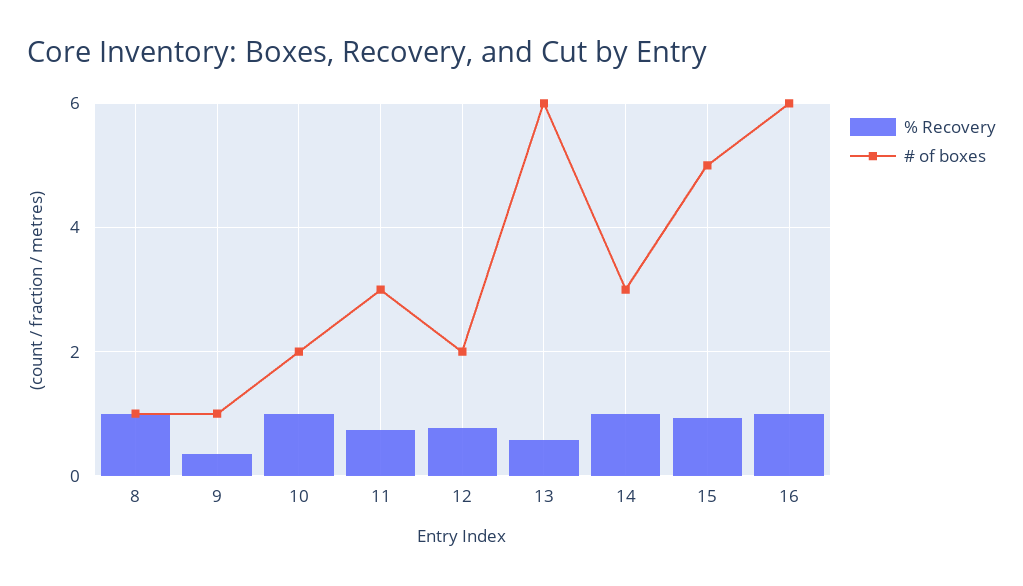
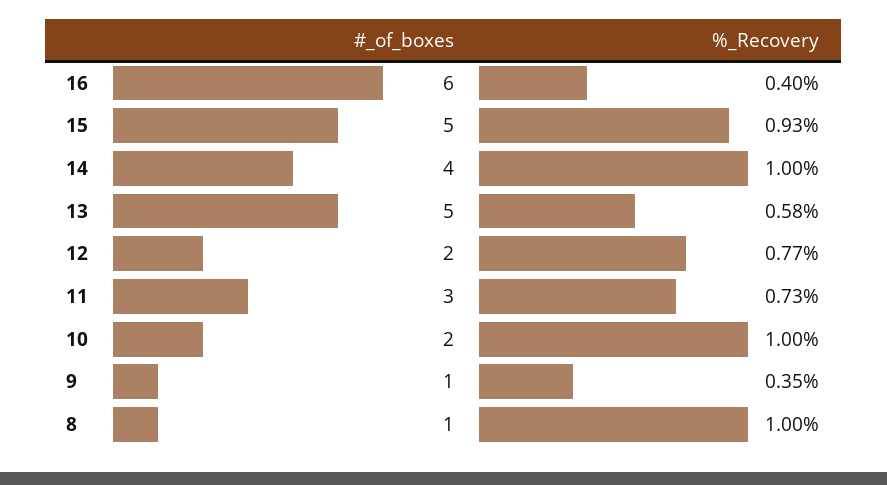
# of boxes, 13: 6 -> 5
# of boxes, 14: 3 -> 4
% Recovery, 16: 1 -> 0.4

